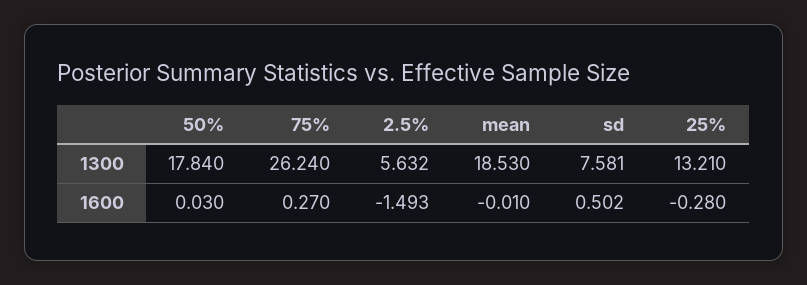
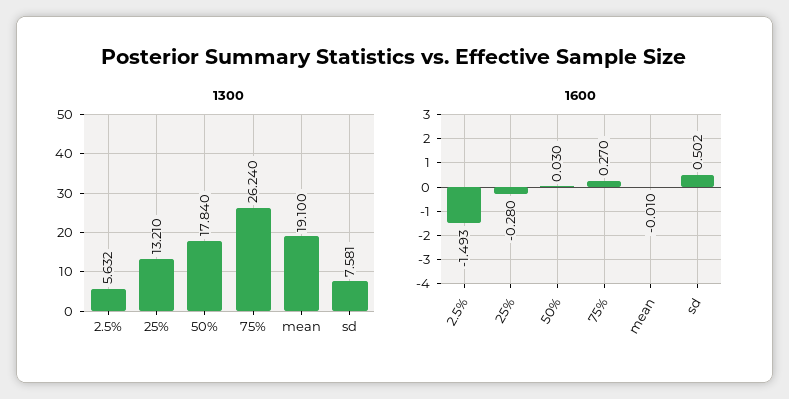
1300, mean: 18.53 -> 19.1

